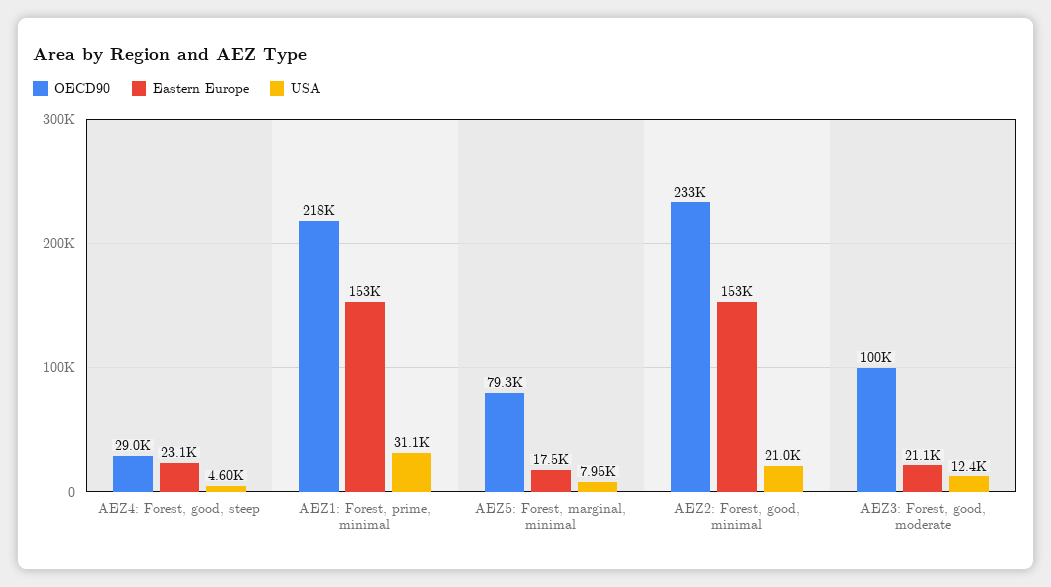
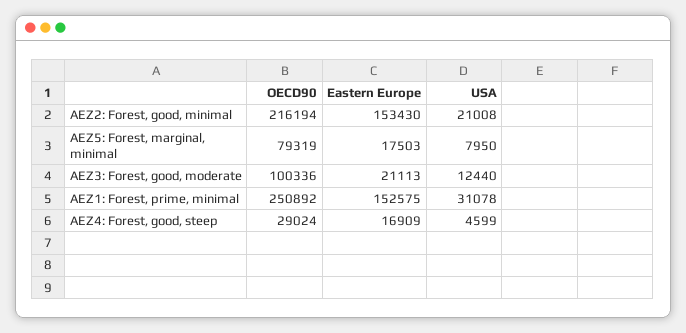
Eastern Europe, AEZ4: Forest, good, steep: 23100 -> 16909
OECD90, AEZ1: Forest, prime, minimal: 218000 -> 250892
OECD90, AEZ2: Forest, good, minimal: 233000 -> 216194

